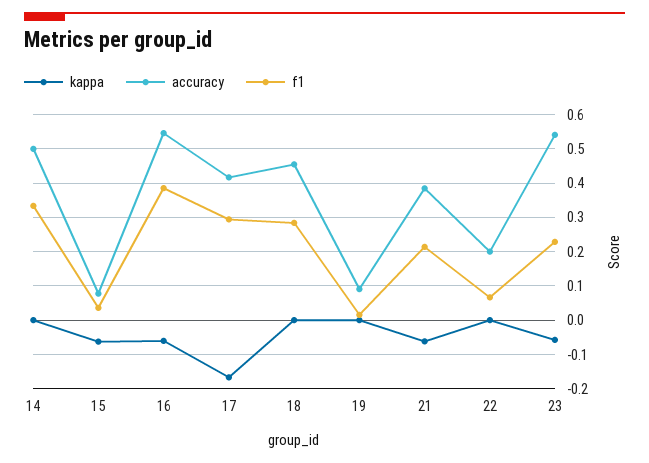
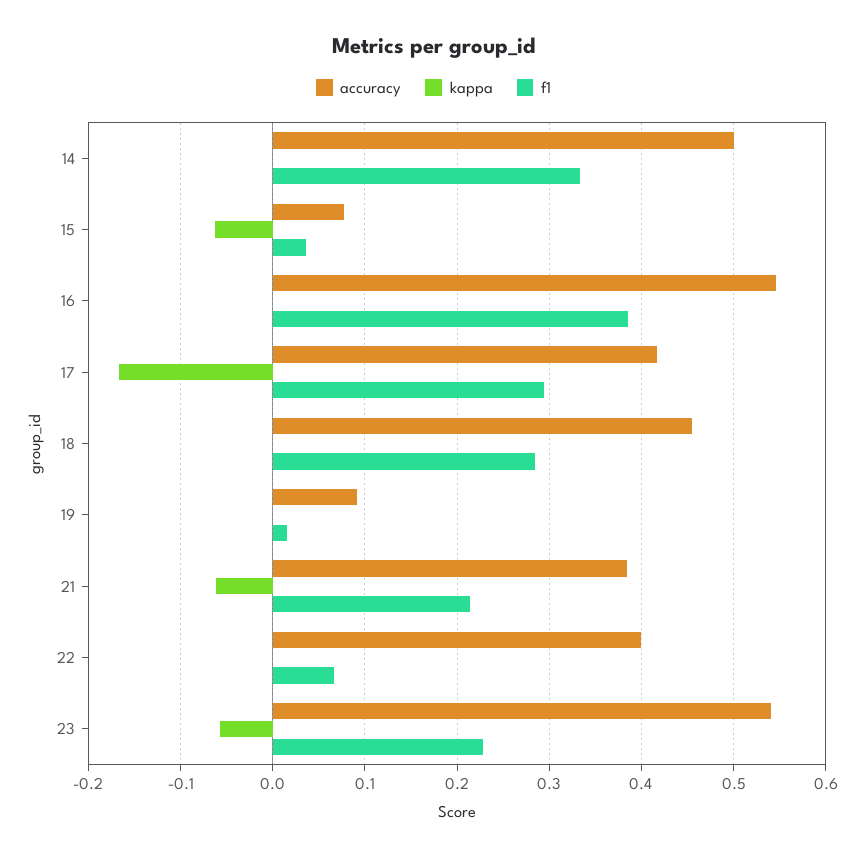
kappa, 16: -0.06 -> 0
accuracy, 22: 0.2 -> 0.4

